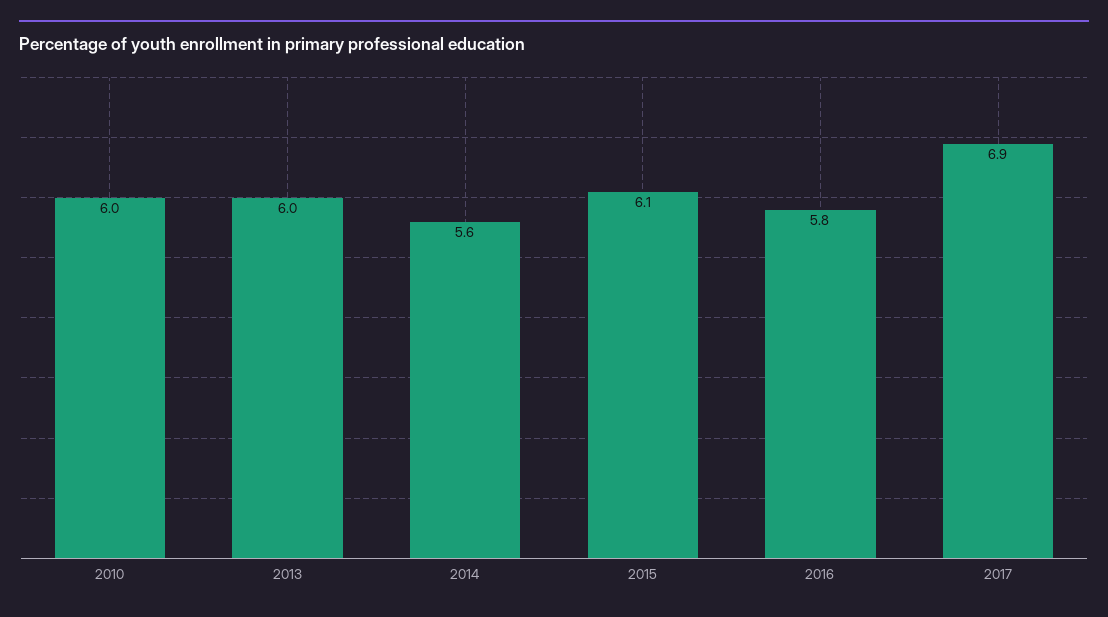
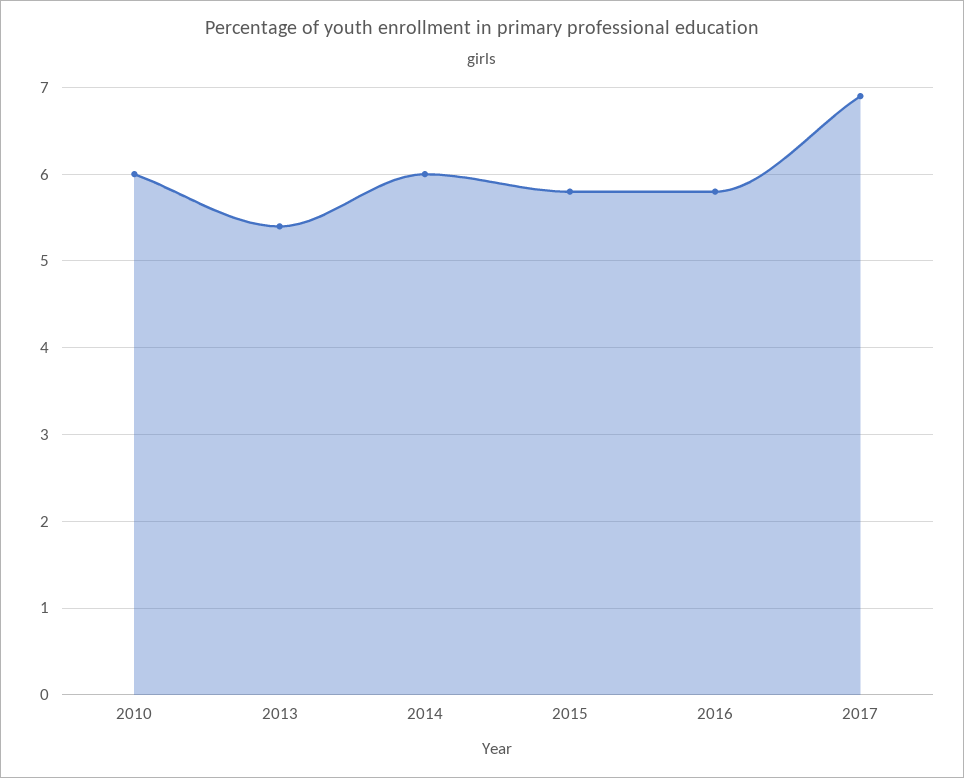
2013: 6 -> 5.4
2014: 5.6 -> 6
2015: 6.1 -> 5.8

